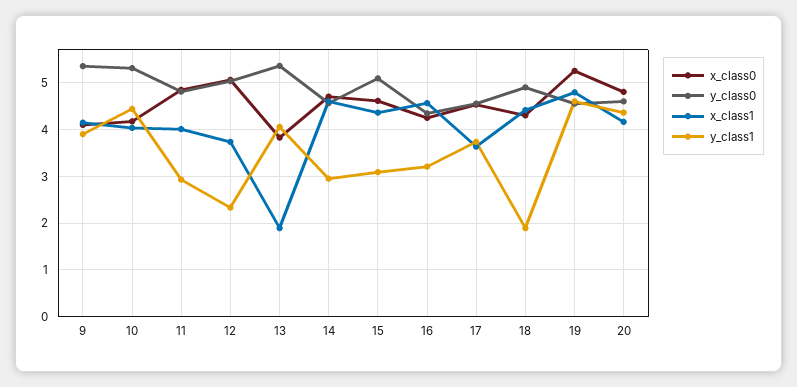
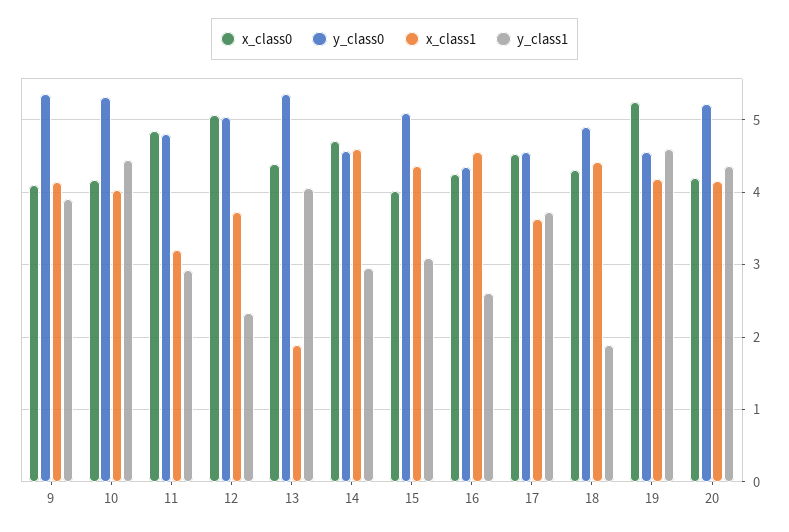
x_class1, 11: 4 -> 3.2
x_class0, 13: 3.8 -> 4.4
x_class0, 15: 4.6 -> 4
y_class1, 16: 3.2 -> 2.6
x_class1, 19: 4.8 -> 4.2
x_class0, 20: 4.8 -> 4.2
y_class0, 20: 4.6 -> 5.2

